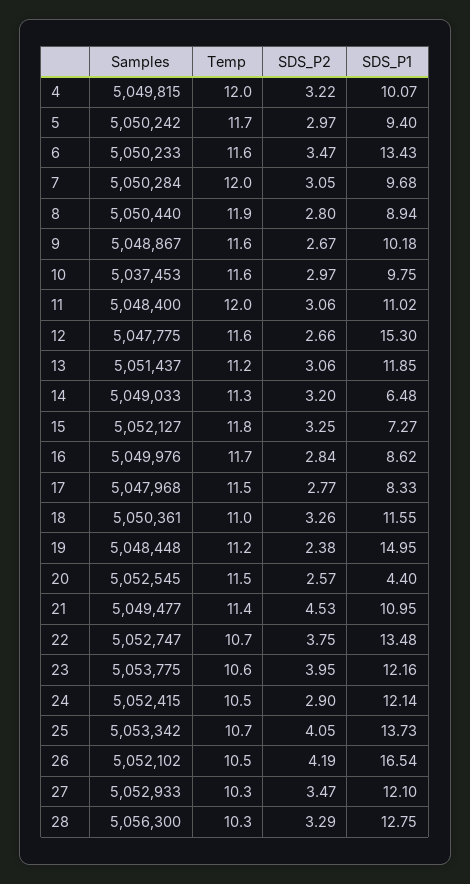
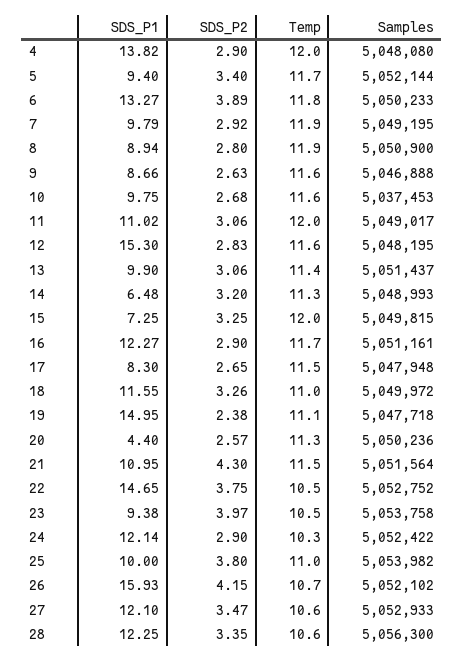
Samples, 4: 5049815 -> 5048080
SDS_P2, 4: 3.22 -> 2.9
SDS_P1, 4: 10.07 -> 13.82
Samples, 5: 5050242 -> 5052144
SDS_P2, 5: 2.97 -> 3.4
Temp, 6: 11.6 -> 11.8
SDS_P2, 6: 3.47 -> 3.89
SDS_P1, 6: 13.43 -> 13.27
Samples, 7: 5050284 -> 5049195
Temp, 7: 12 -> 11.9
SDS_P2, 7: 3.05 -> 2.92
SDS_P1, 7: 9.68 -> 9.79
Samples, 8: 5050440 -> 5050900
Samples, 9: 5048867 -> 5046888
SDS_P2, 9: 2.67 -> 2.63
SDS_P1, 9: 10.18 -> 8.66
SDS_P2, 10: 2.97 -> 2.68
Samples, 11: 5048400 -> 5049017
Samples, 12: 5047775 -> 5048195
SDS_P2, 12: 2.66 -> 2.83
Temp, 13: 11.2 -> 11.4
SDS_P1, 13: 11.85 -> 9.9
Samples, 14: 5049033 -> 5048993
Samples, 15: 5052127 -> 5049815
Temp, 15: 11.8 -> 12
SDS_P1, 15: 7.27 -> 7.25
Samples, 16: 5049976 -> 5051161
SDS_P2, 16: 2.84 -> 2.9
SDS_P1, 16: 8.62 -> 12.27
Samples, 17: 5047968 -> 5047948
SDS_P2, 17: 2.77 -> 2.65
SDS_P1, 17: 8.33 -> 8.3
Samples, 18: 5050361 -> 5049972
Samples, 19: 5048448 -> 5047718
Temp, 19: 11.2 -> 11.1
Samples, 20: 5052545 -> 5050236
Temp, 20: 11.5 -> 11.3
Samples, 21: 5049477 -> 5051564
Temp, 21: 11.4 -> 11.5
SDS_P2, 21: 4.53 -> 4.3
Samples, 22: 5052747 -> 5052752
Temp, 22: 10.7 -> 10.5
SDS_P1, 22: 13.48 -> 14.65
Samples, 23: 5053775 -> 5053758
Temp, 23: 10.6 -> 10.5
SDS_P2, 23: 3.95 -> 3.97
SDS_P1, 23: 12.16 -> 9.38
Samples, 24: 5052415 -> 5052422
Temp, 24: 10.5 -> 10.3
Samples, 25: 5053342 -> 5053982
Temp, 25: 10.7 -> 11
SDS_P2, 25: 4.05 -> 3.8
SDS_P1, 25: 13.73 -> 10
Temp, 26: 10.5 -> 10.7
SDS_P2, 26: 4.19 -> 4.15
SDS_P1, 26: 16.54 -> 15.93
Temp, 27: 10.3 -> 10.6
Temp, 28: 10.3 -> 10.6
SDS_P2, 28: 3.29 -> 3.35
SDS_P1, 28: 12.75 -> 12.25

